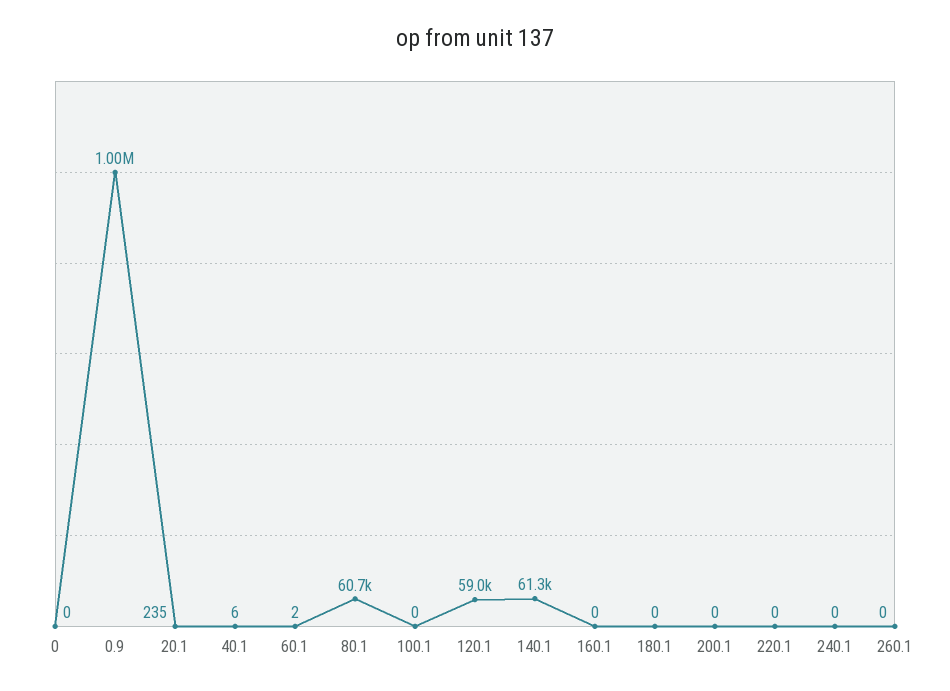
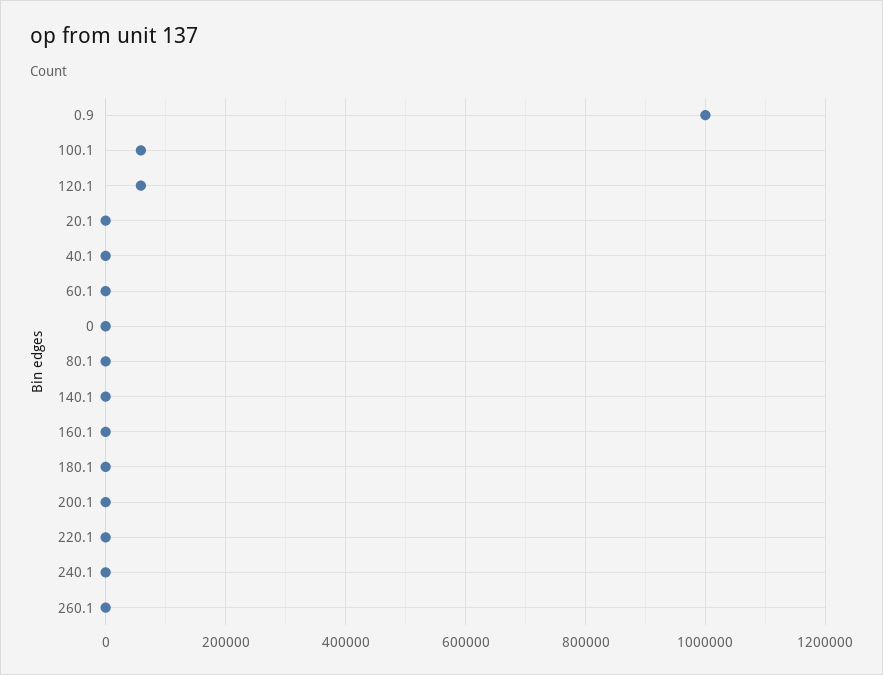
80.1: 60700 -> 0
100.1: 0 -> 60000
140.1: 61300 -> 0

